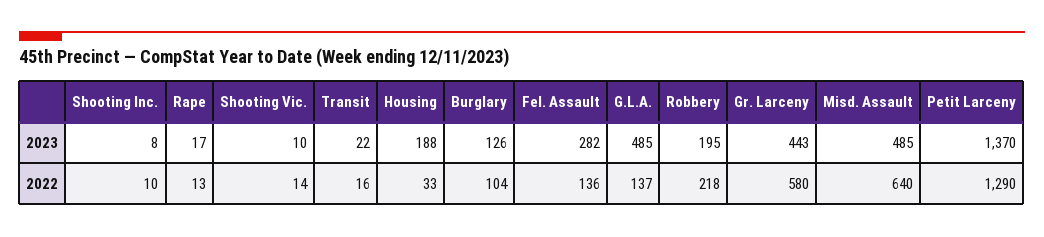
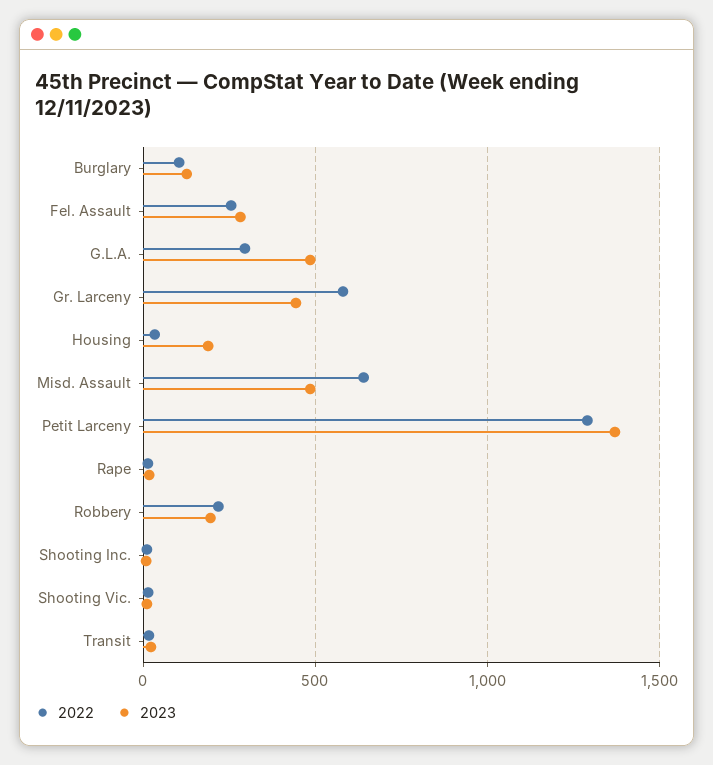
2022, Fel. Assault: 136 -> 250
2022, G.L.A.: 137 -> 300

